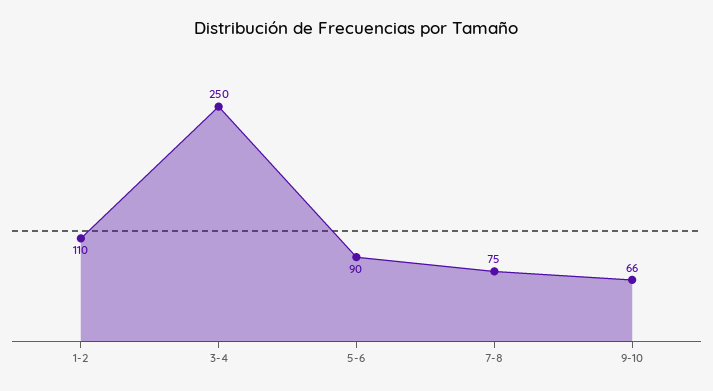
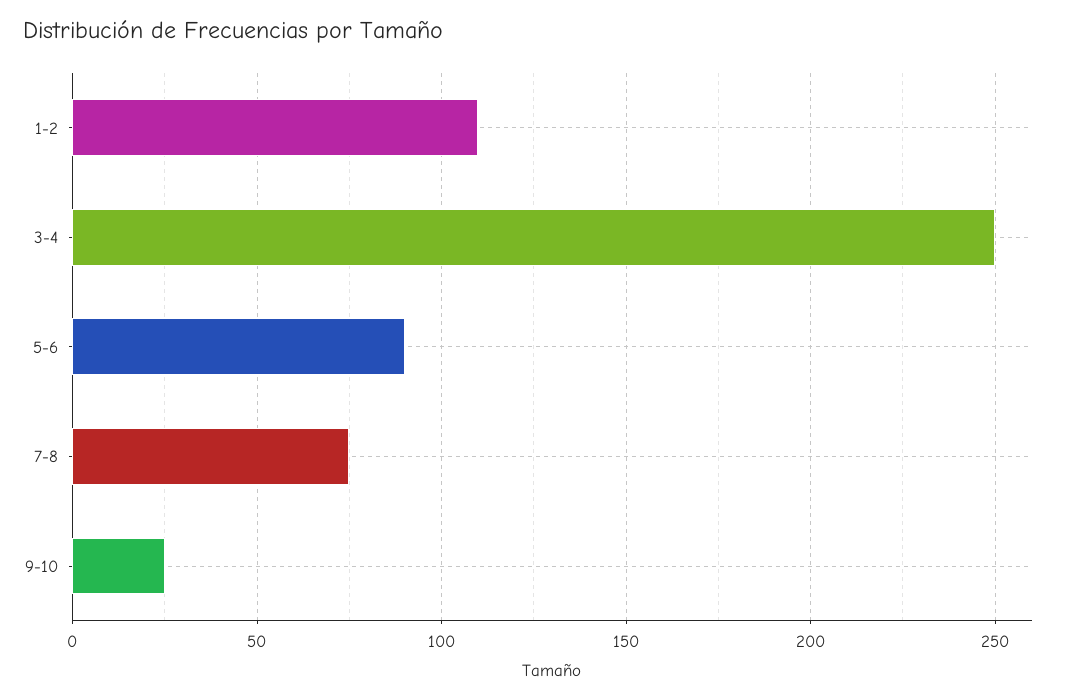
9-10: 66 -> 25

